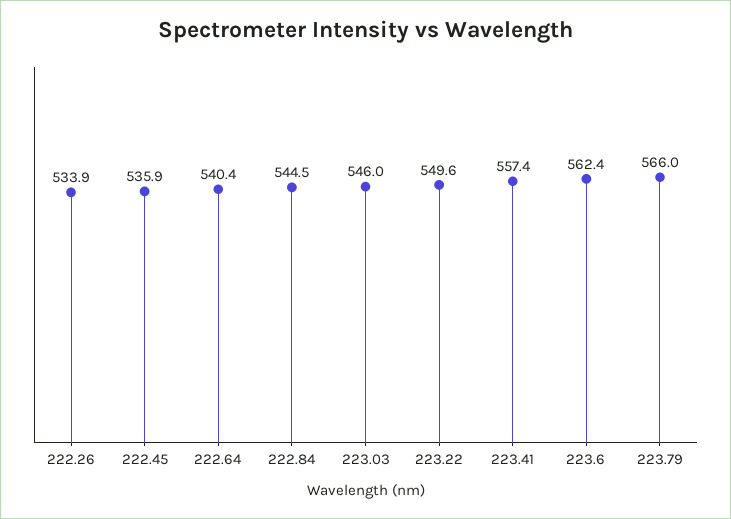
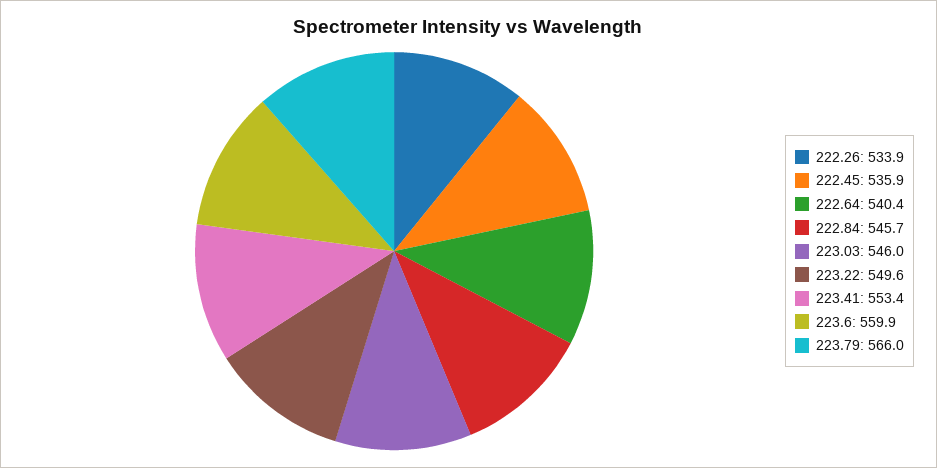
222.84: 544.5 -> 545.7
223.41: 557.4 -> 553.4
223.6: 562.4 -> 559.9

